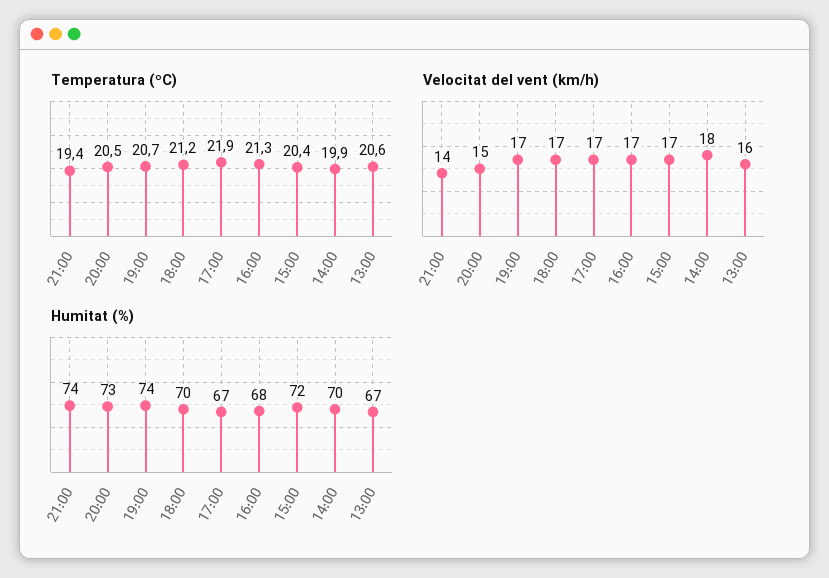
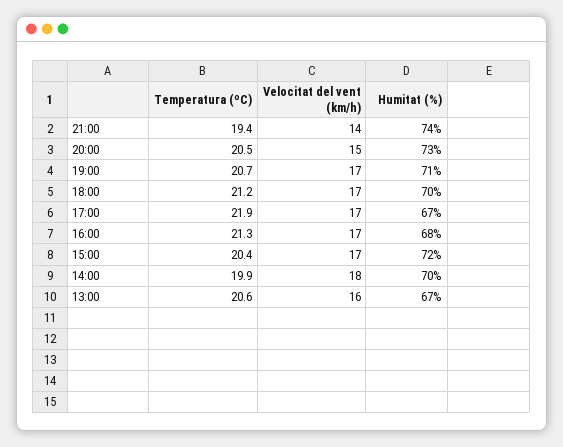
Humitat (%), 19:00: 74 -> 71

